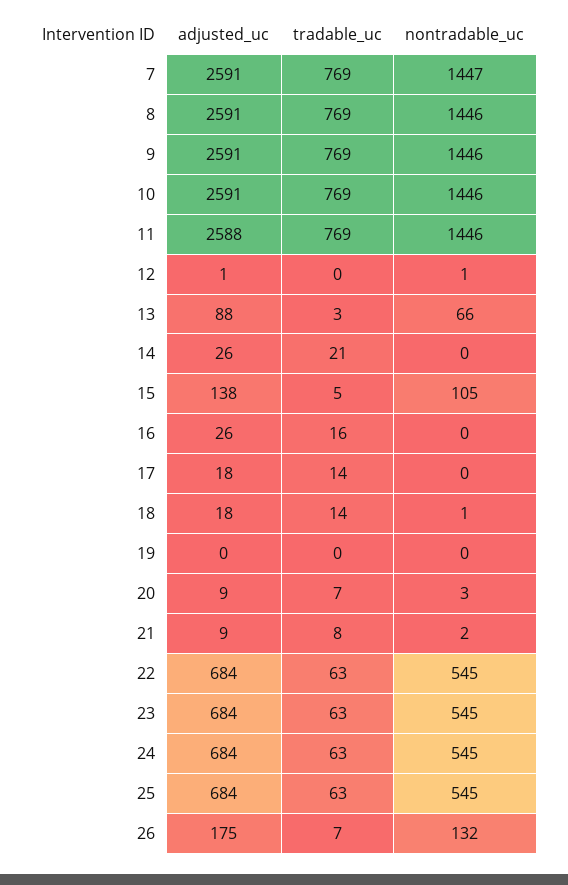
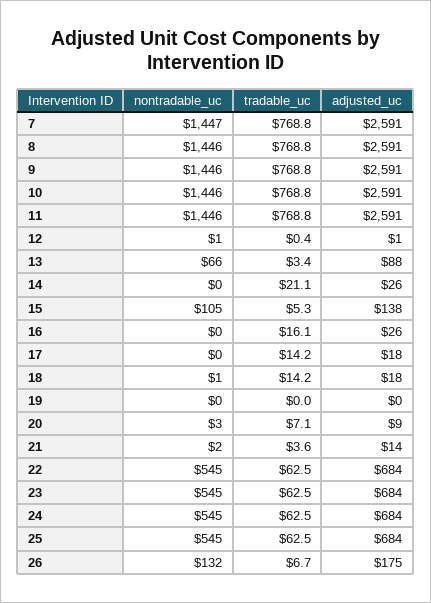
adjusted_uc, 11: 2588 -> 2591
adjusted_uc, 21: 9 -> 14
tradable_uc, 21: 8 -> 3.6

